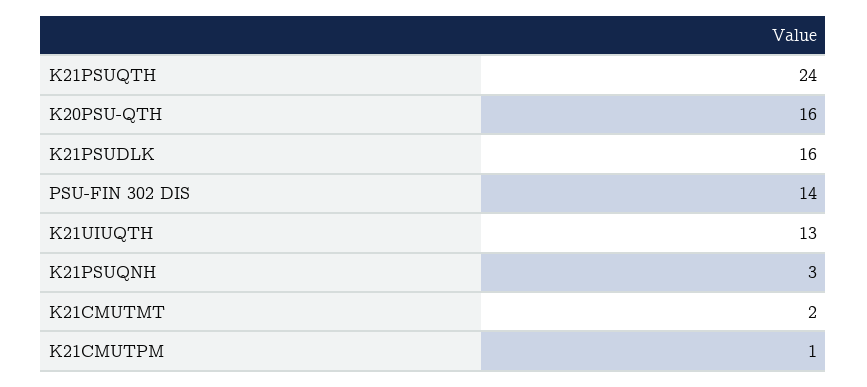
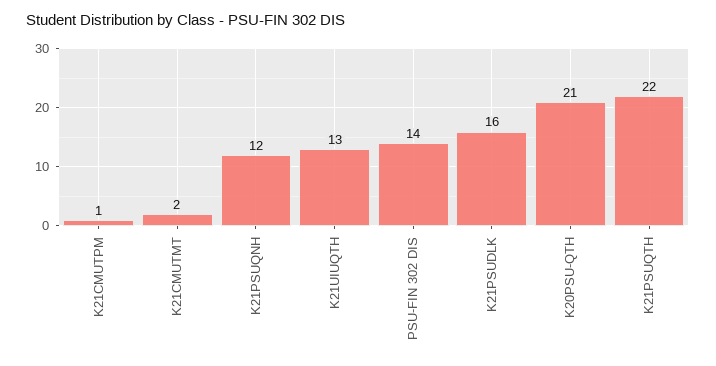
K21PSUQTH: 24 -> 22
K20PSU-QTH: 16 -> 21
K21PSUQNH: 3 -> 12

